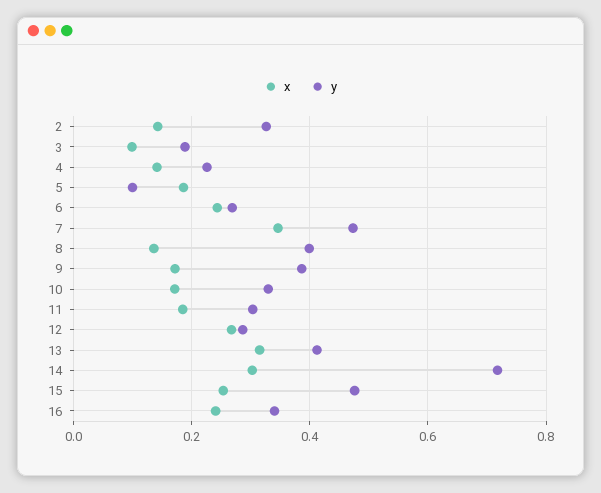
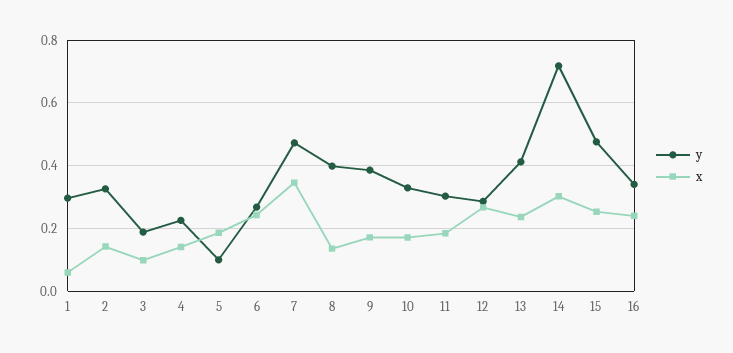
x, 13: 0.32 -> 0.24
y, 1: none -> 0.3
x, 1: none -> 0.06

